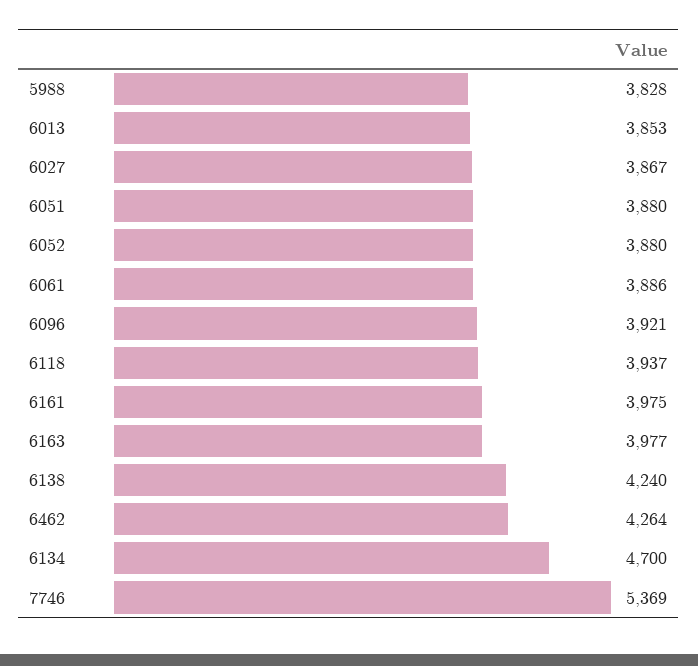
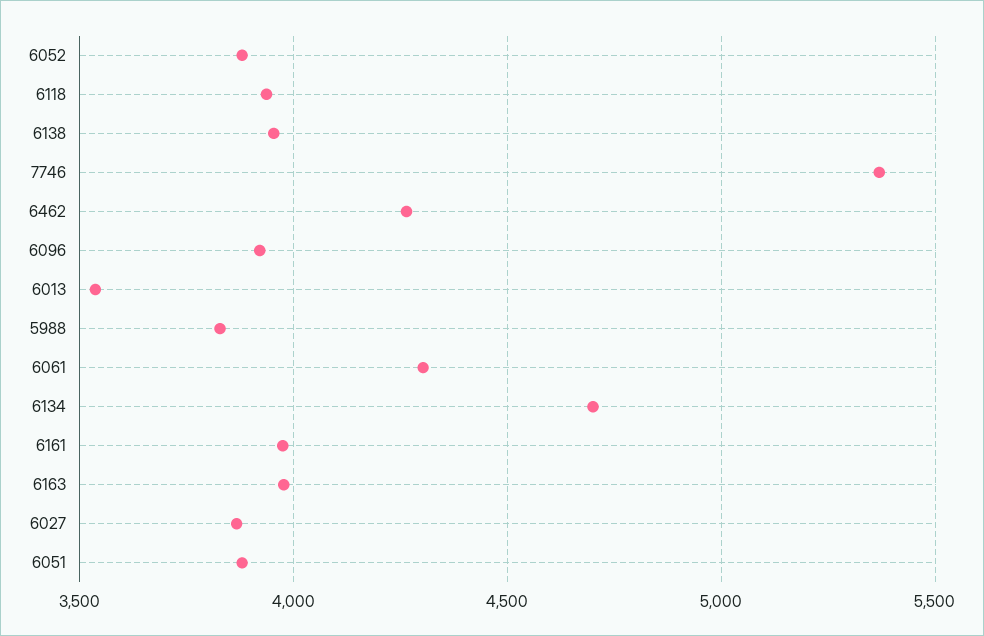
6013: 3853 -> 3550
6061: 3886 -> 4300
6138: 4240 -> 3950

